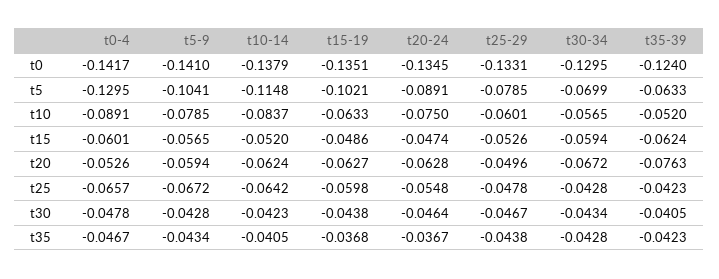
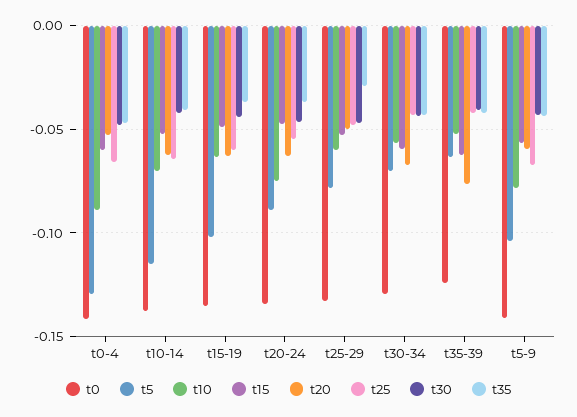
t10, t10-14: -0.0837 -> -0.07
t35, t25-29: -0.0438 -> -0.03

